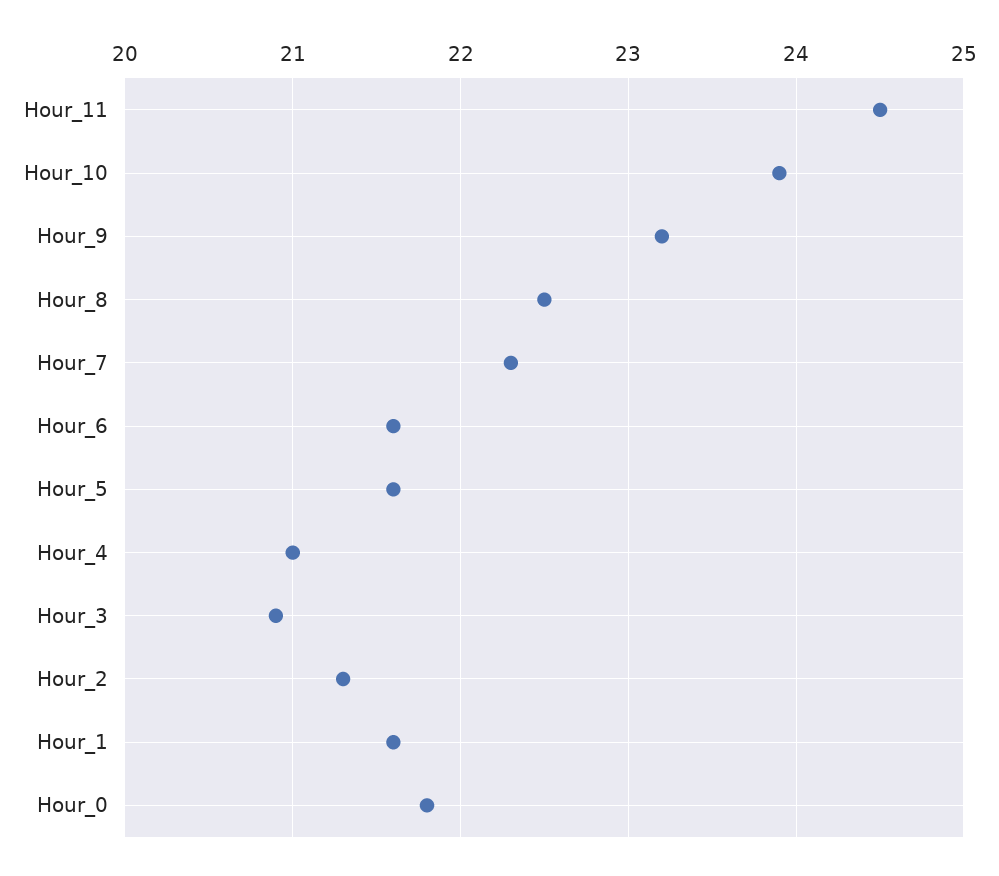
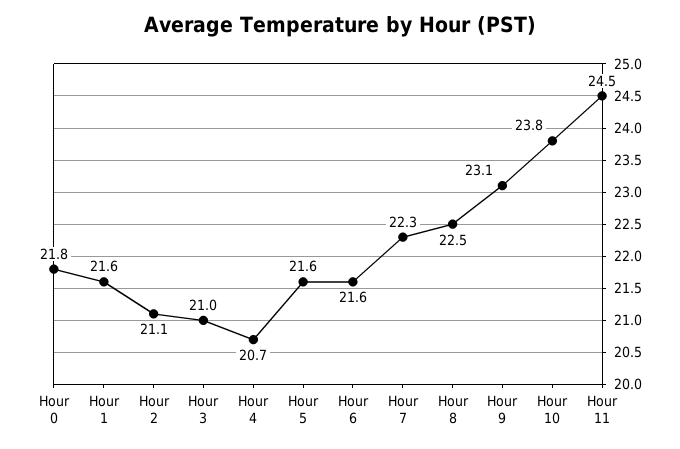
Hour_10: 23.9 -> 23.8
Hour_9: 23.2 -> 23.1
Hour_4: 21 -> 20.7
Hour_3: 20.9 -> 21
Hour_2: 21.3 -> 21.1

